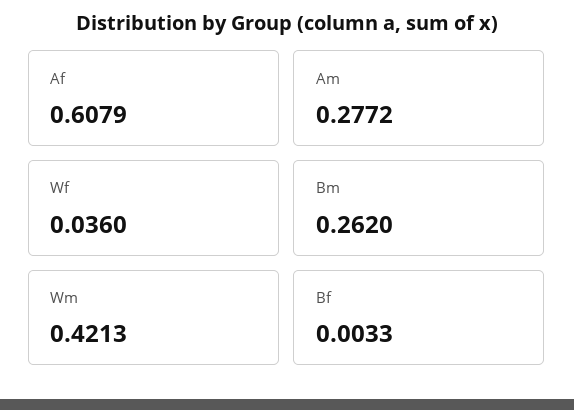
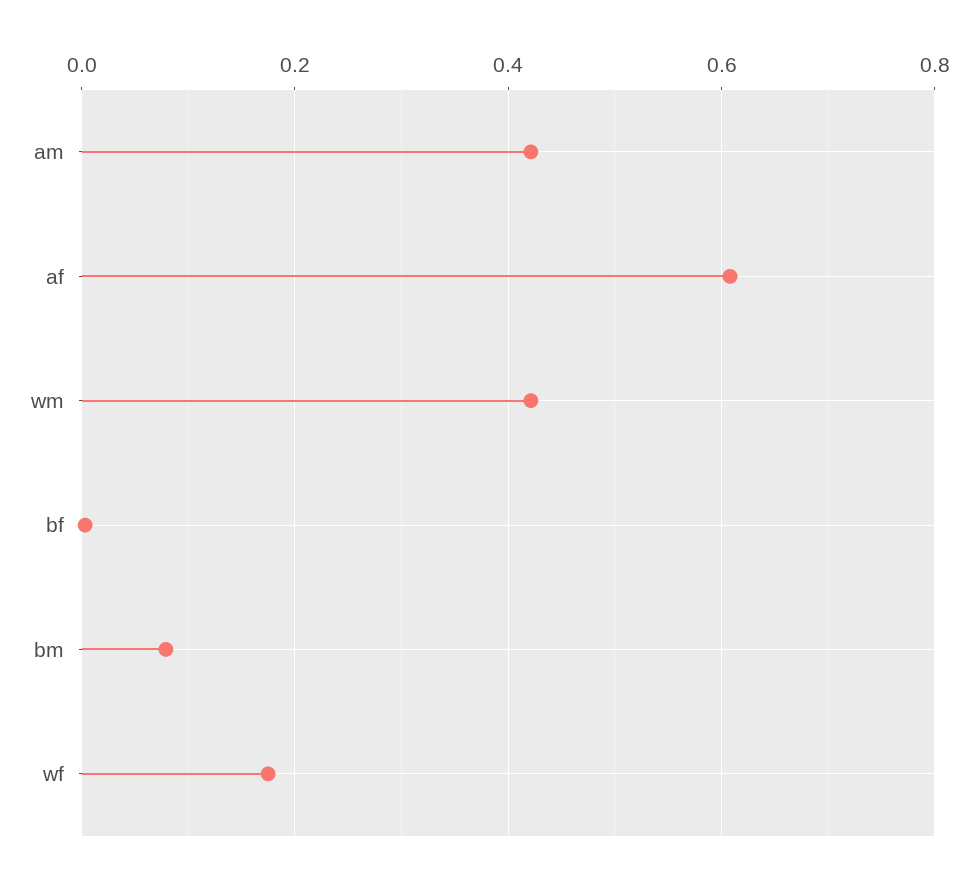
Am: 0.2772 -> 0.42
Wf: 0.036 -> 0.18
Bm: 0.262 -> 0.08

